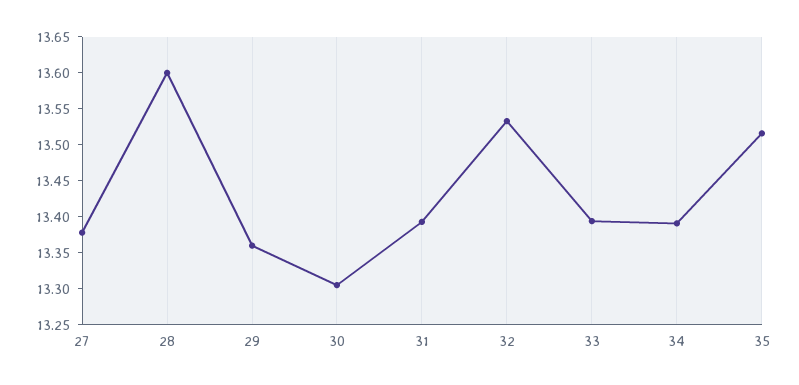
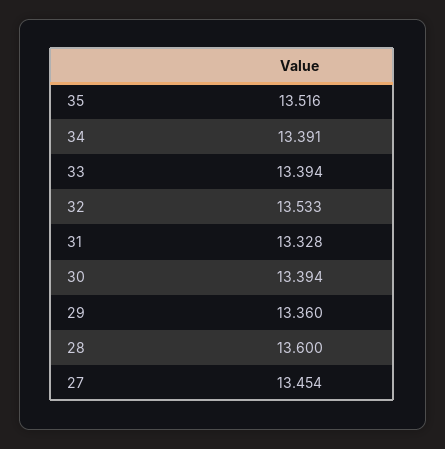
27: 13.375 -> 13.454
30: 13.3 -> 13.394
31: 13.4 -> 13.328

